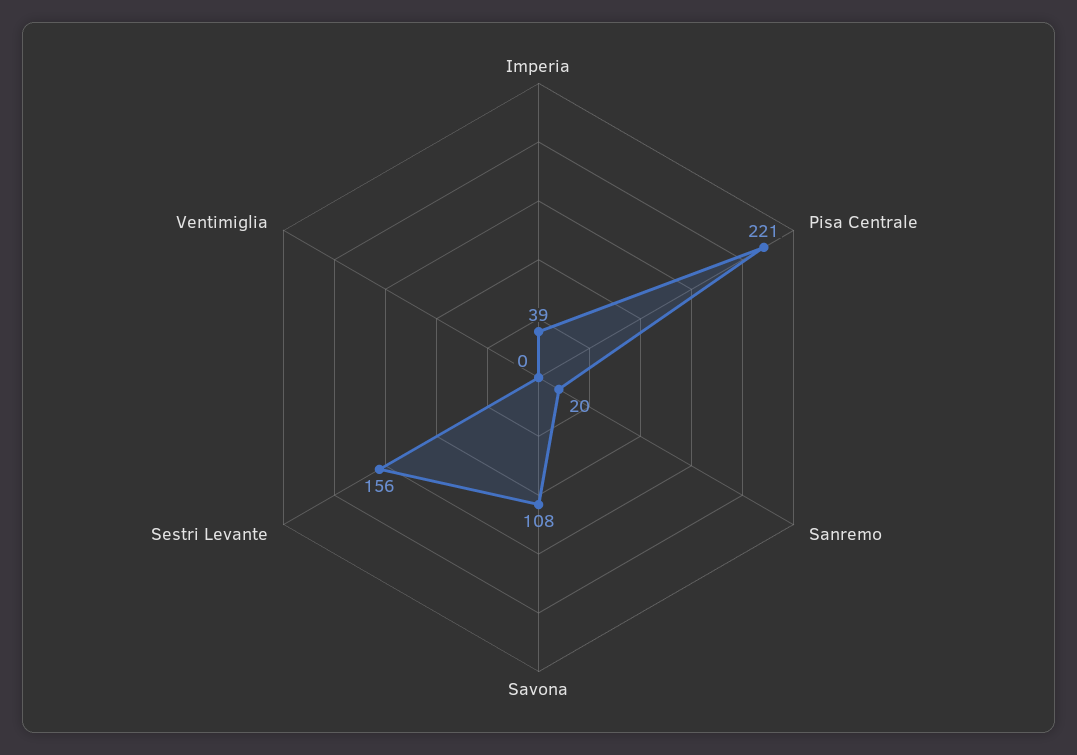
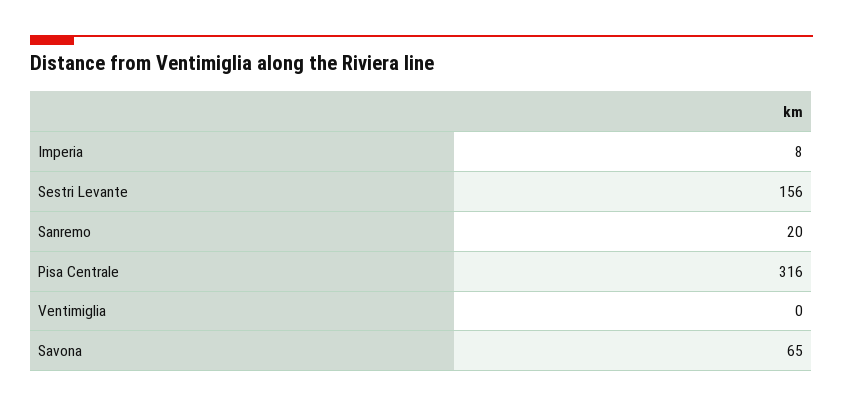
Imperia: 39 -> 8
Pisa Centrale: 221 -> 316
Savona: 108 -> 65

